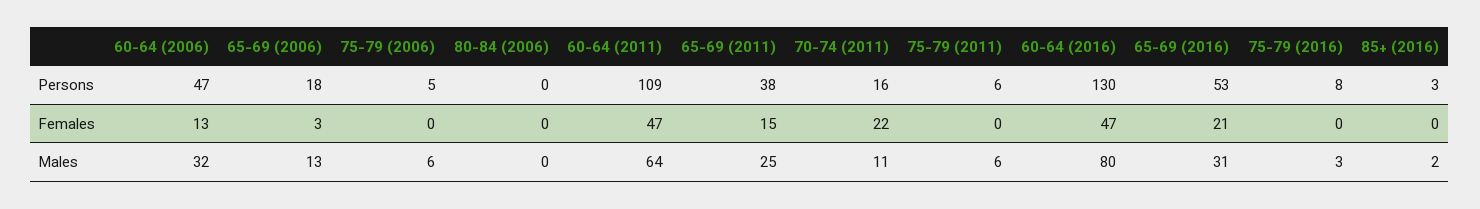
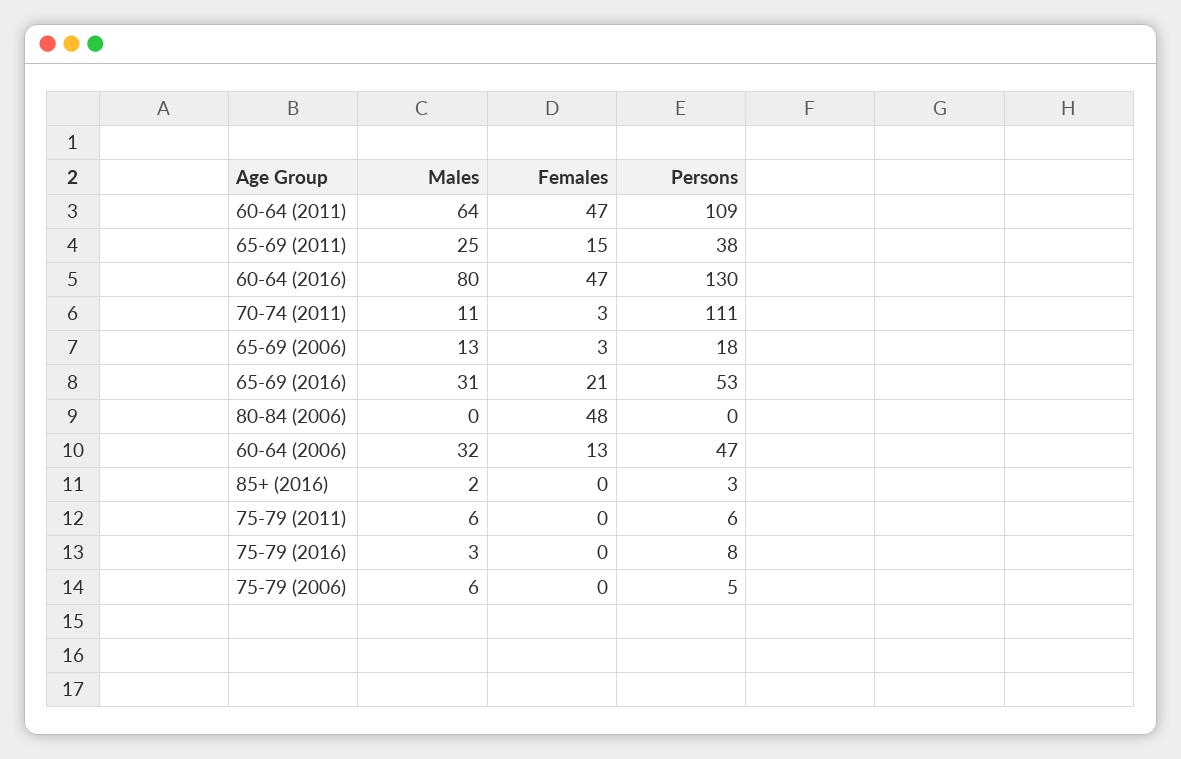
70-74 (2011), Persons: 16 -> 111
80-84 (2006), Females: 0 -> 48
70-74 (2011), Females: 22 -> 3

